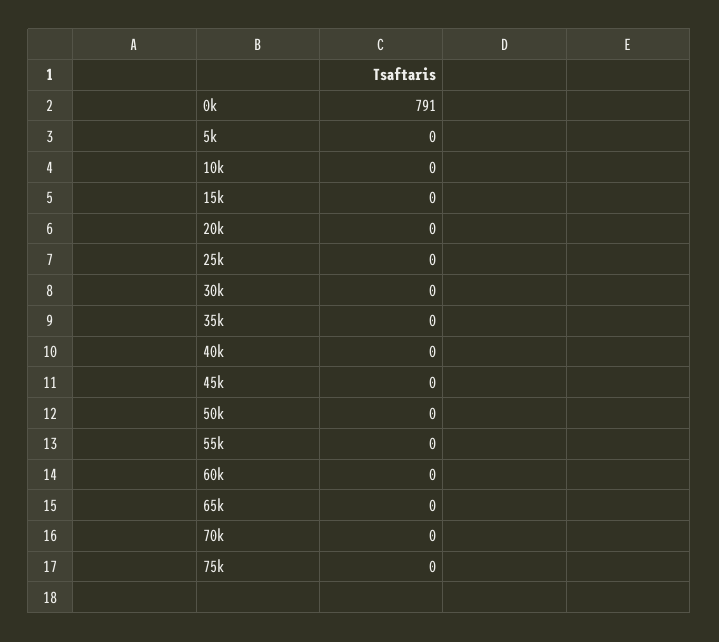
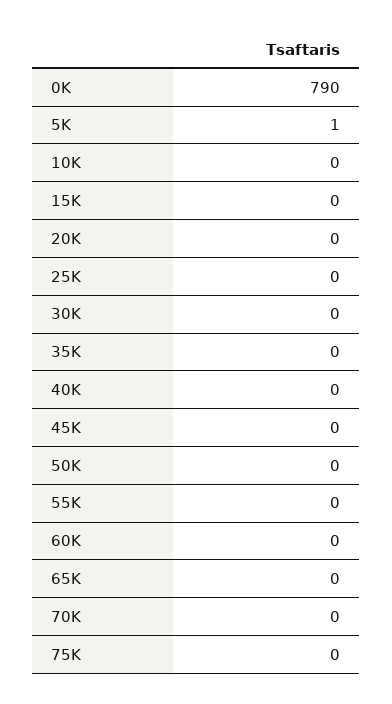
0k: 791 -> 790
5k: 0 -> 1

